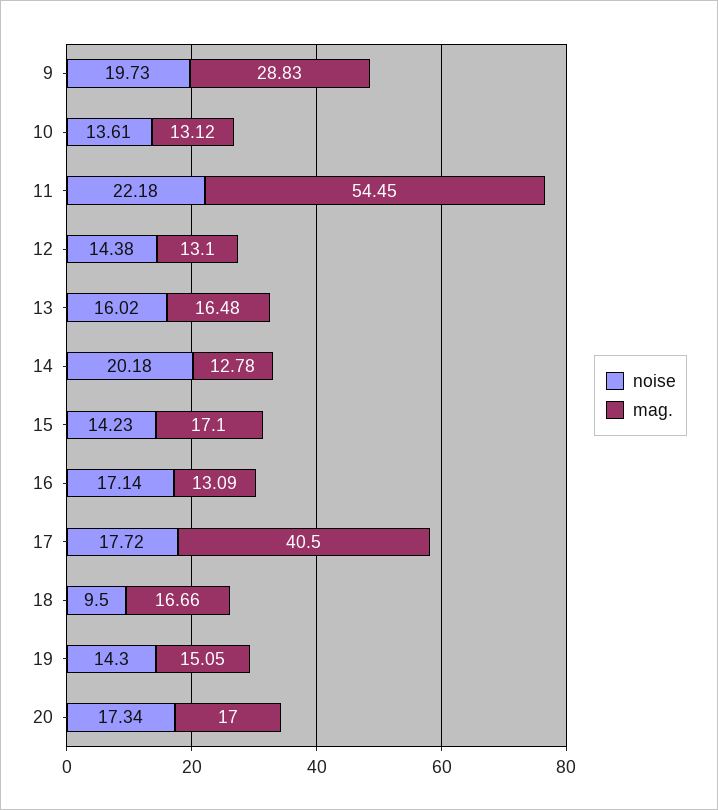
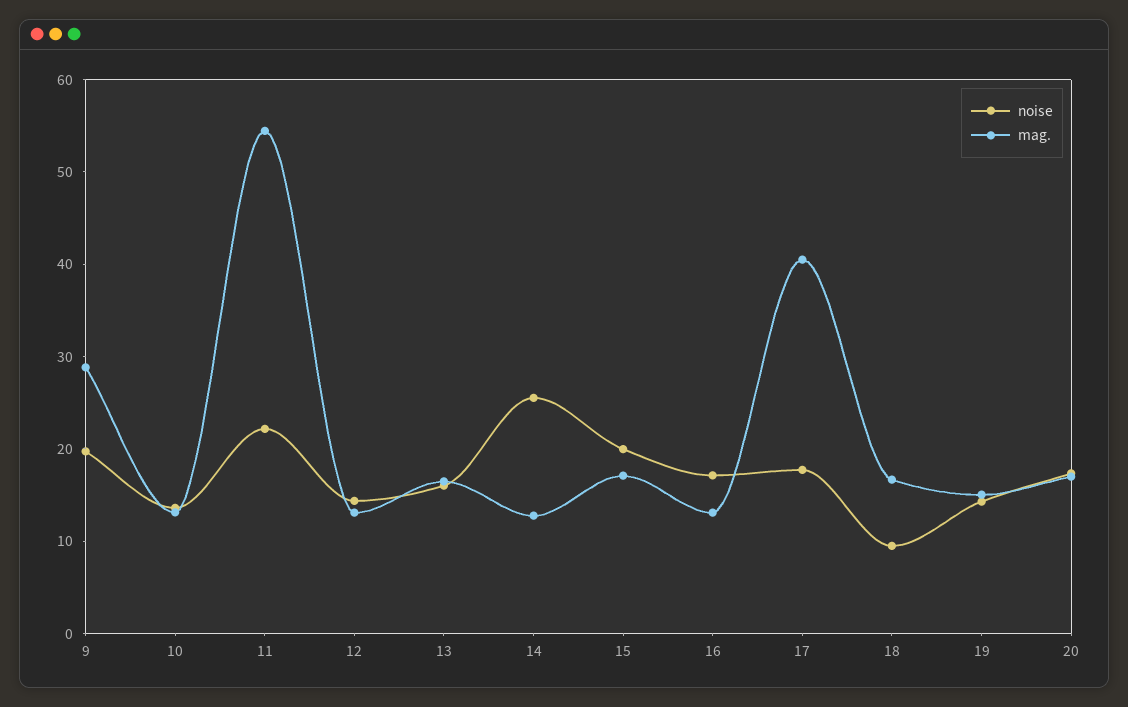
noise, 14: 20.18 -> 26
noise, 15: 14.23 -> 20

